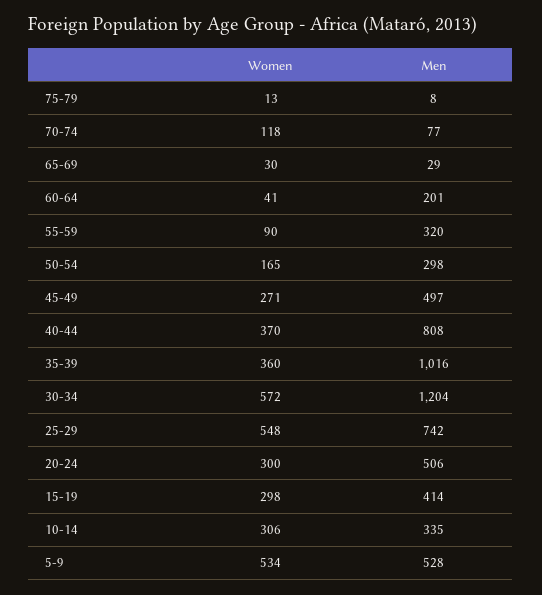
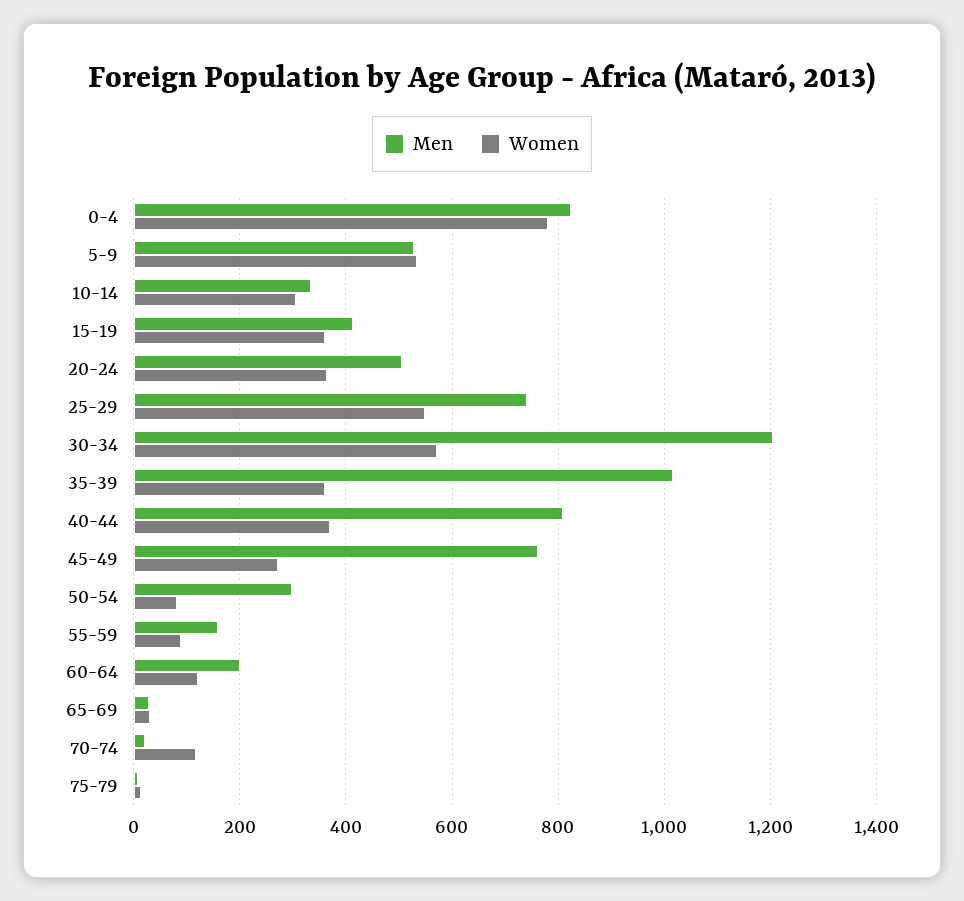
Men, 70-74: 77 -> 20
Women, 60-64: 41 -> 120
Men, 55-59: 320 -> 160
Women, 50-54: 165 -> 80
Men, 45-49: 497 -> 760
Women, 20-24: 300 -> 360
Women, 15-19: 298 -> 360
Men, 0-4: none -> 820
Women, 0-4: none -> 780

